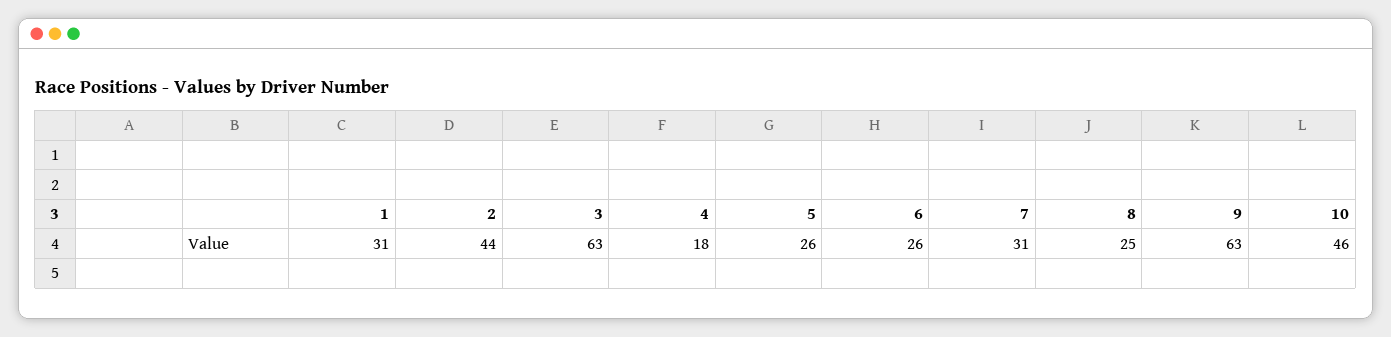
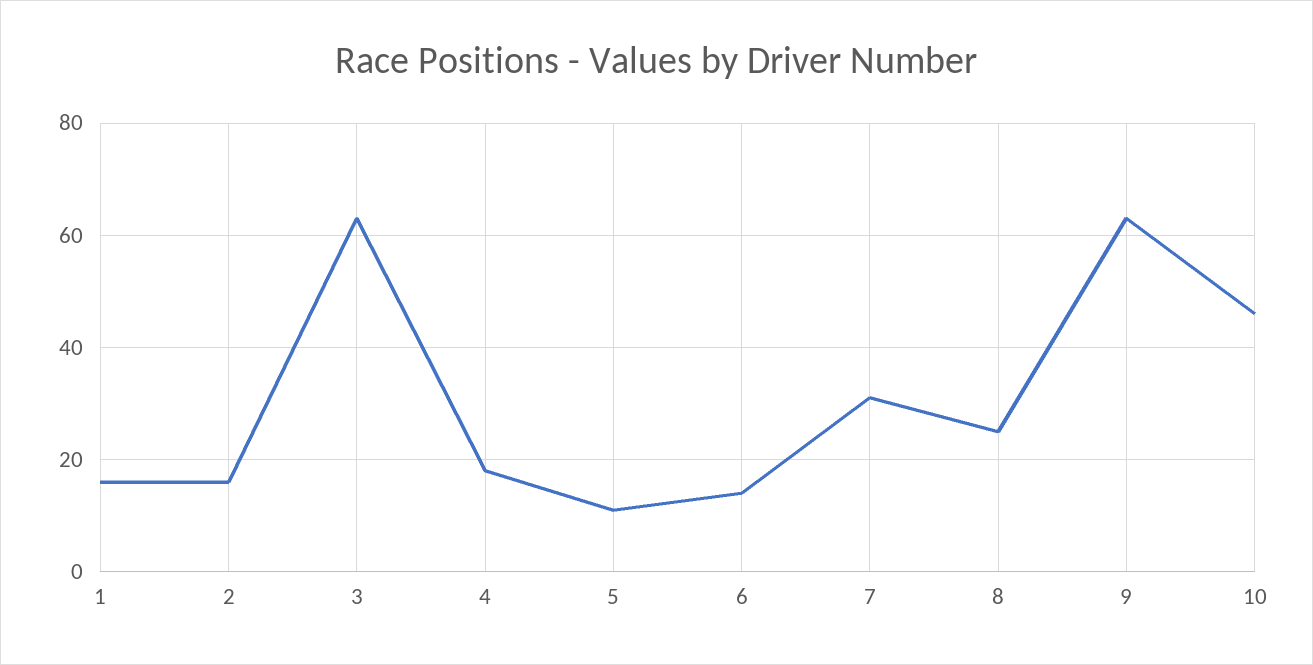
1: 31 -> 15
2: 44 -> 15
5: 26 -> 10
6: 26 -> 15

